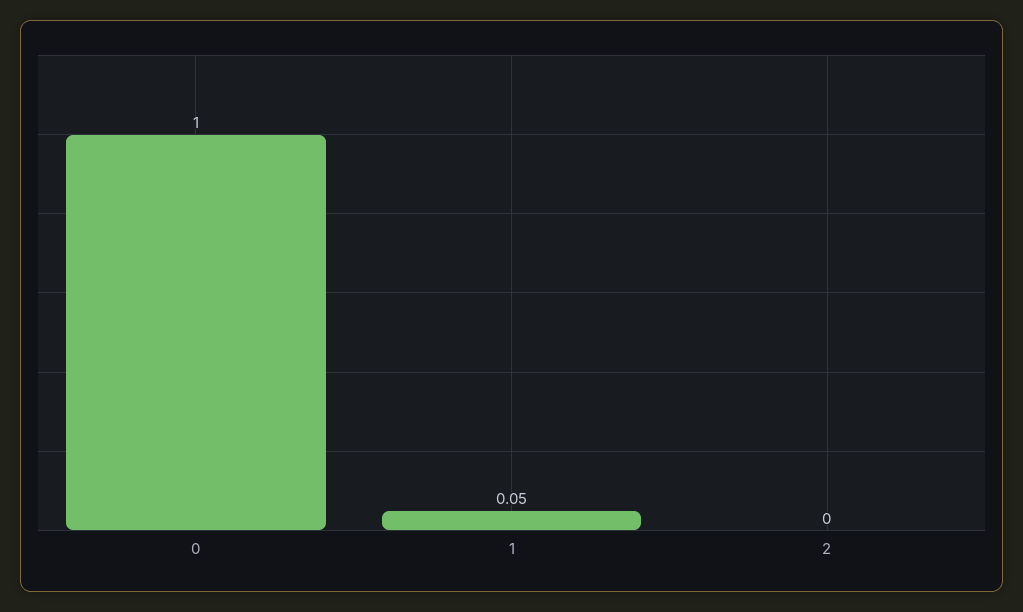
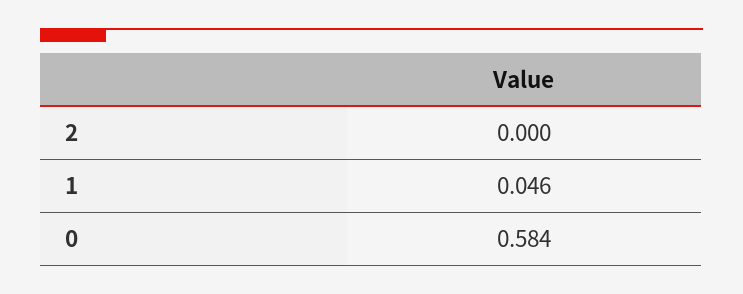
0: 1 -> 0.584

